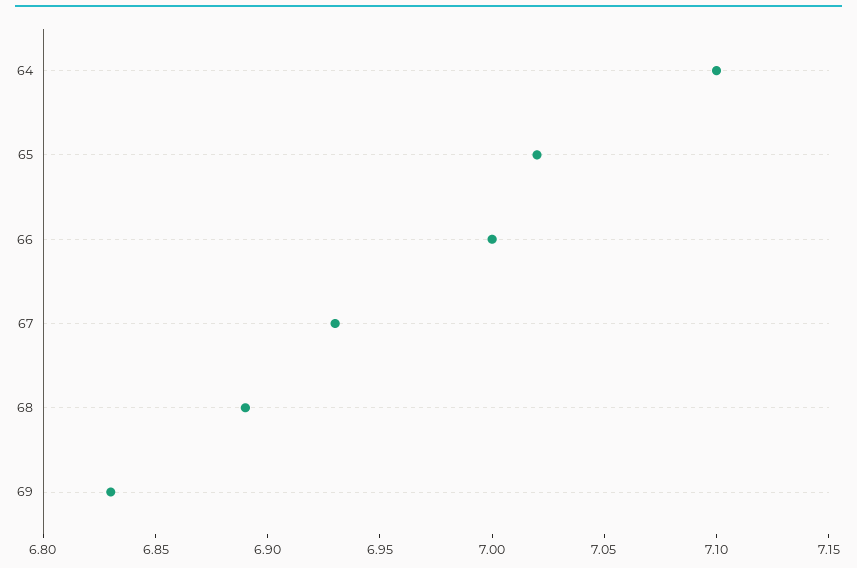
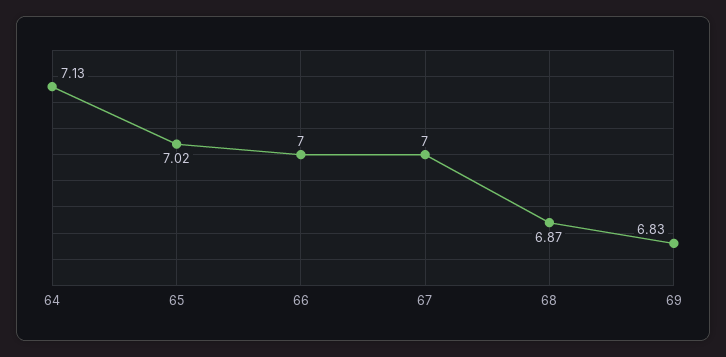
64: 7.1 -> 7.13
67: 6.93 -> 7
68: 6.89 -> 6.87

